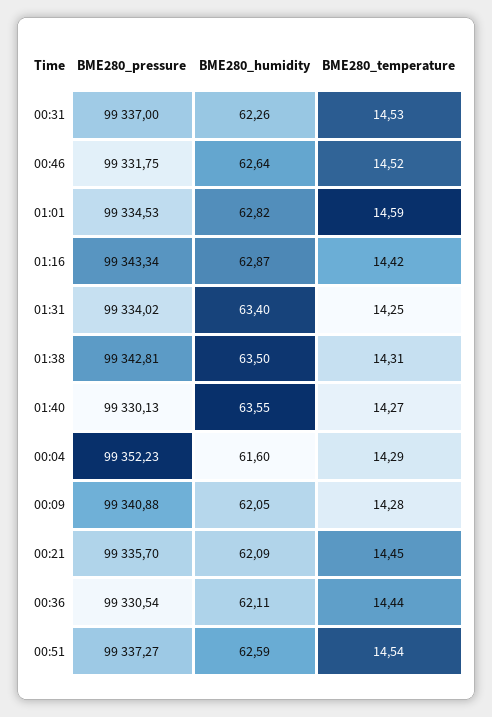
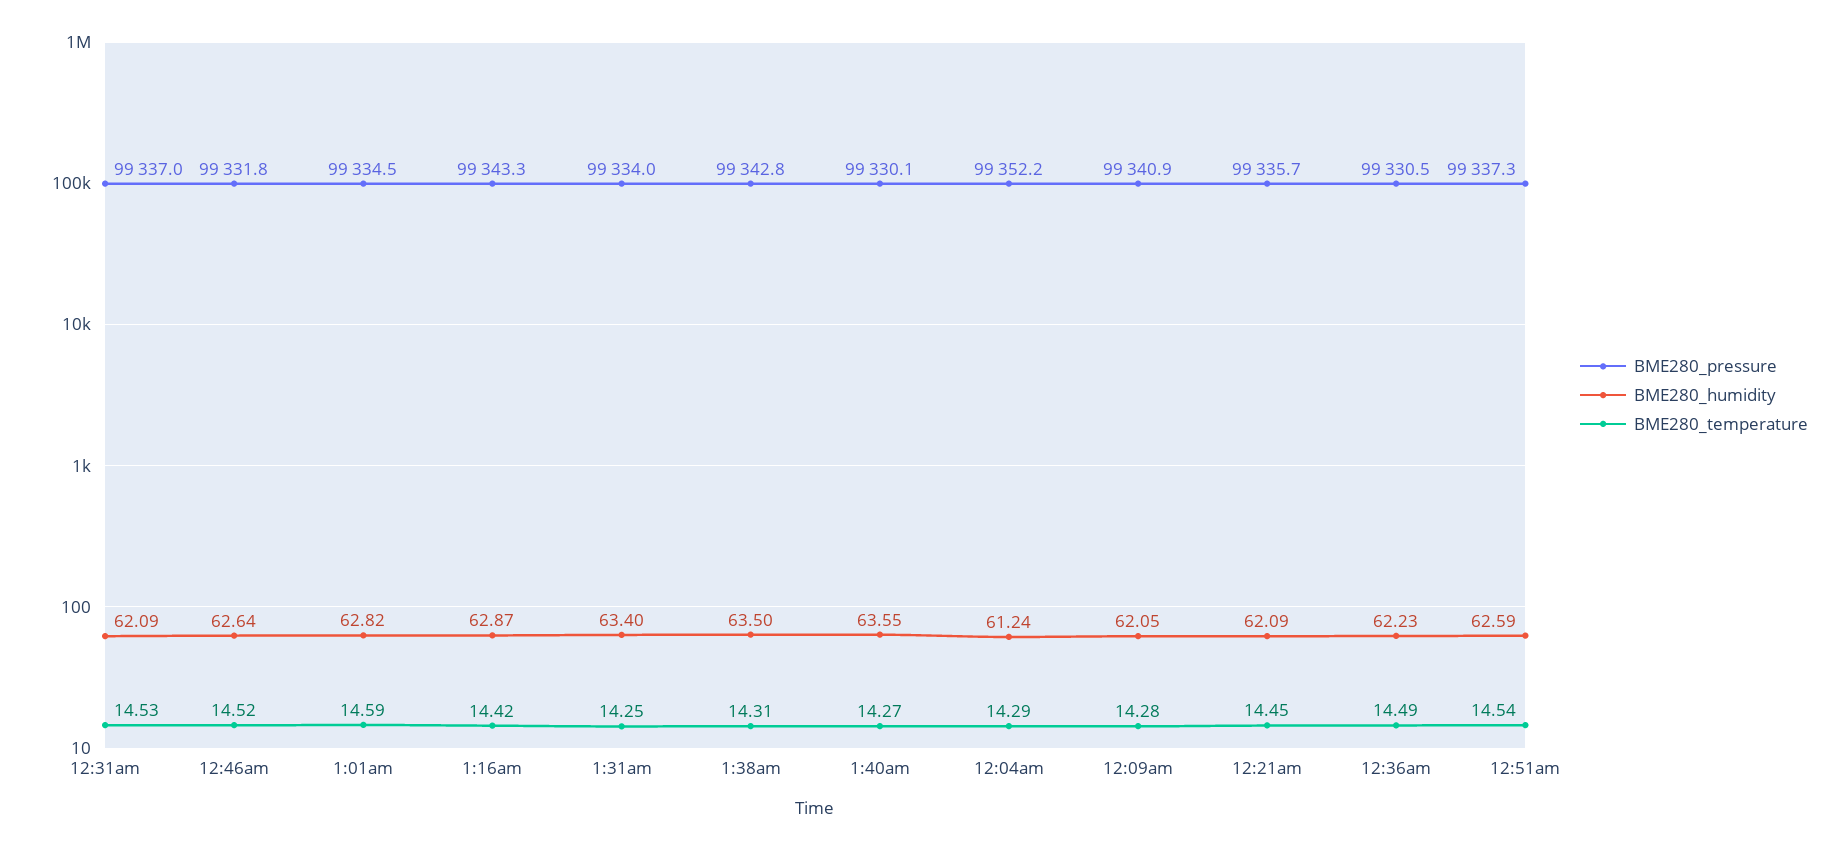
BME280_humidity, 00:31: 62.26 -> 62.09
BME280_humidity, 00:04: 61.6 -> 61.24
BME280_humidity, 00:36: 62.11 -> 62.23
BME280_temperature, 00:36: 14.44 -> 14.49

